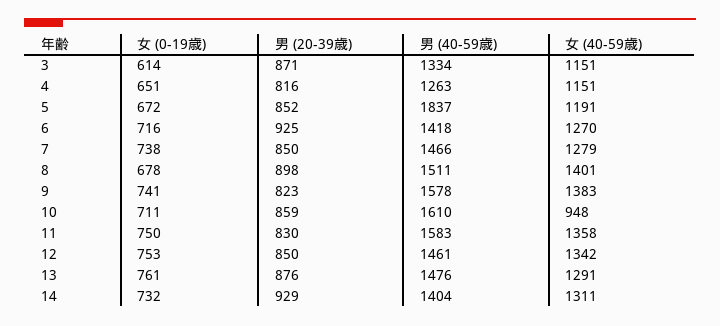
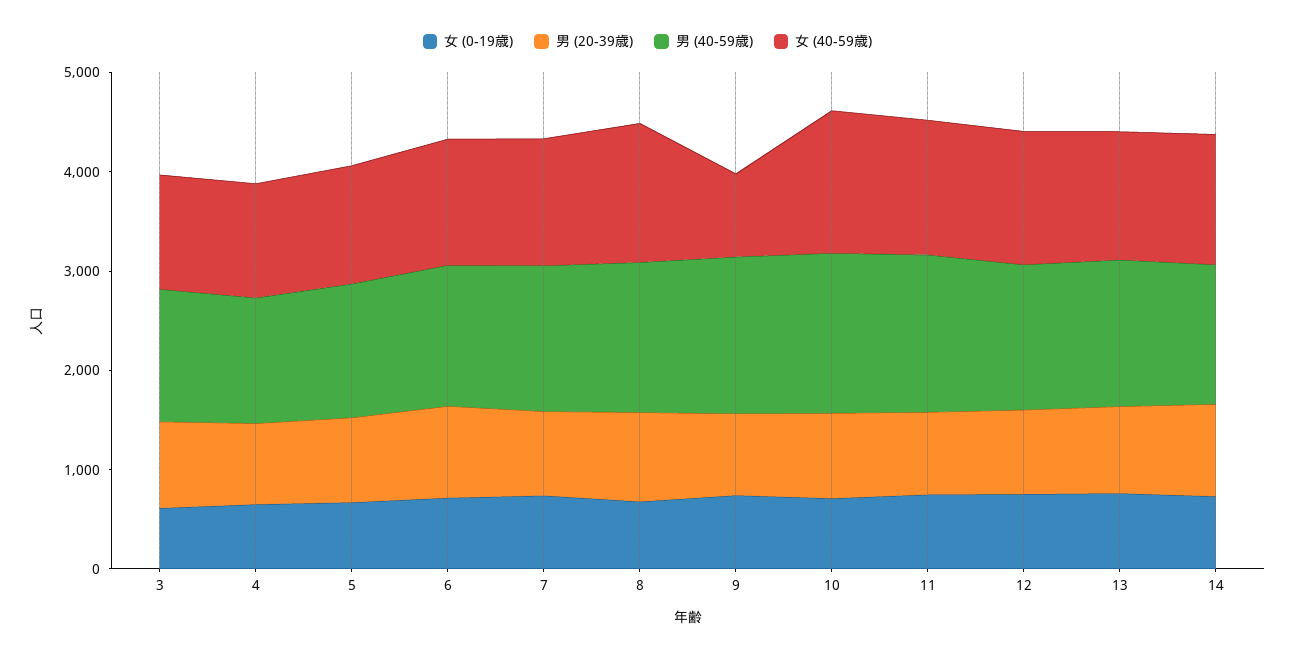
男 (40-59歳), 5: 1837 -> 1400
女 (40-59歳), 9: 1383 -> 800
女 (40-59歳), 10: 948 -> 1400

